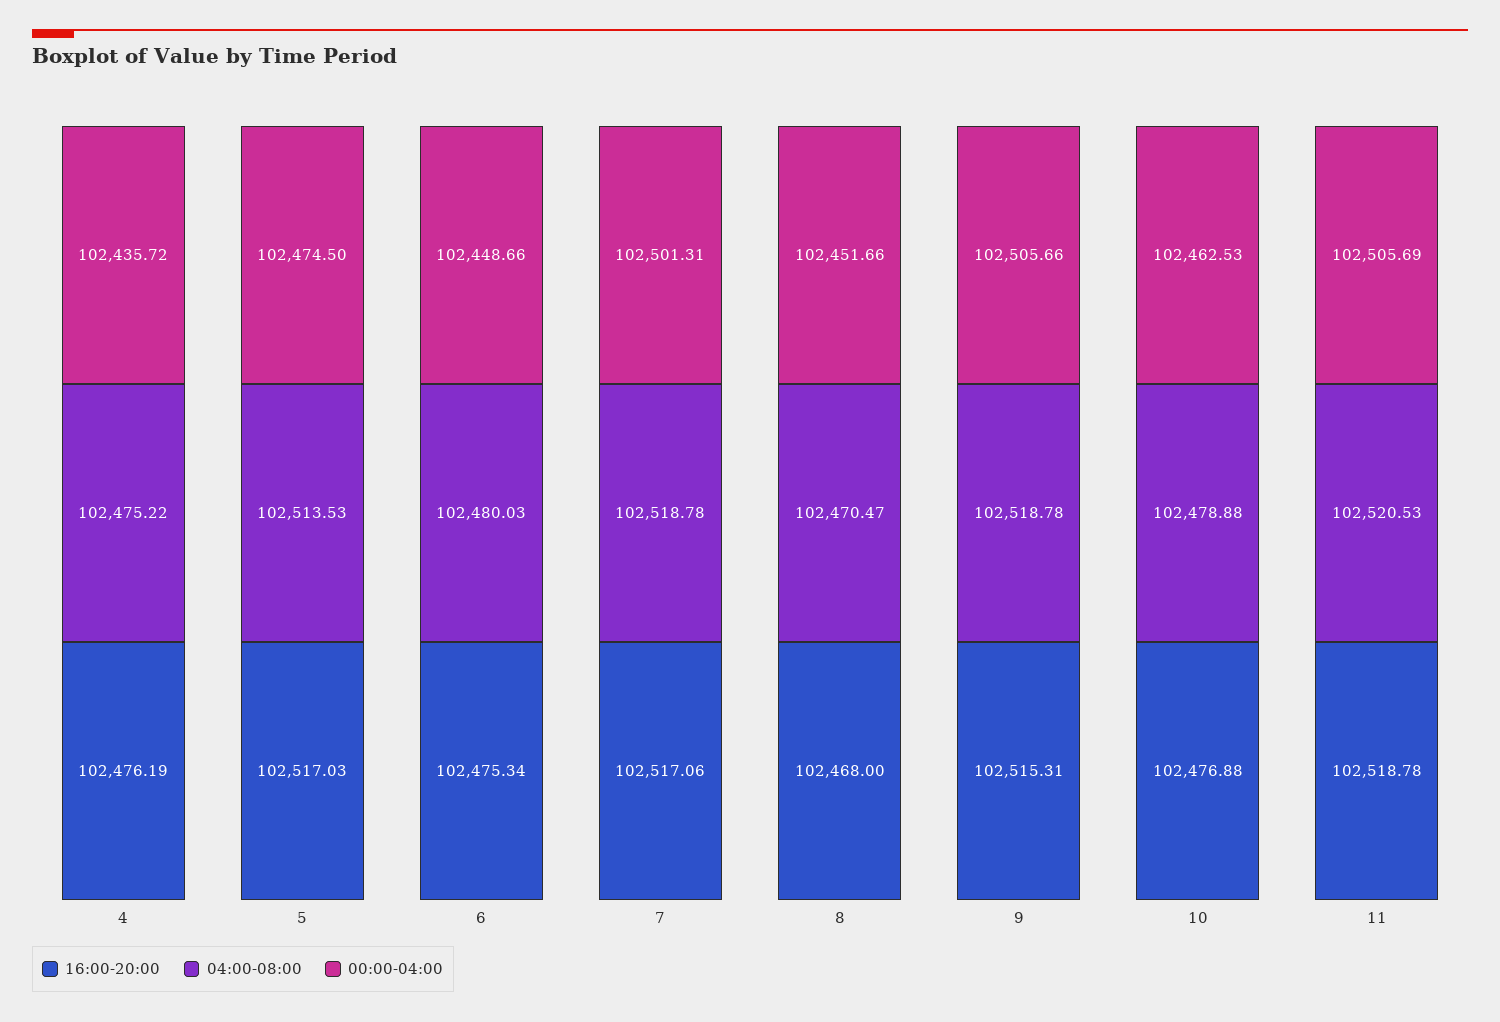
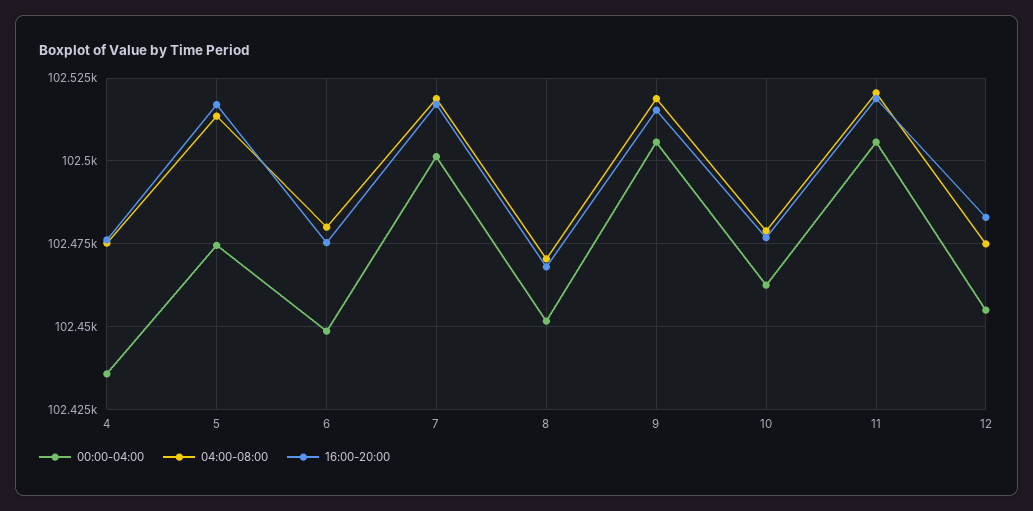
00:00-04:00, 12: none -> 102455
04:00-08:00, 12: none -> 102475
16:00-20:00, 12: none -> 102482.5

